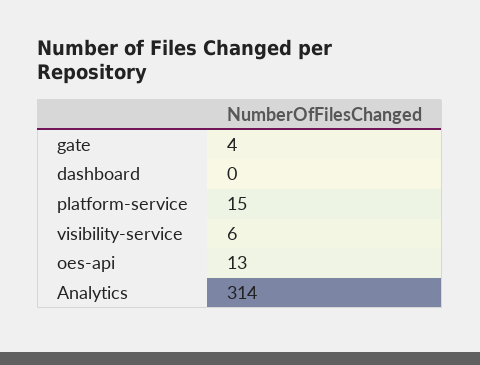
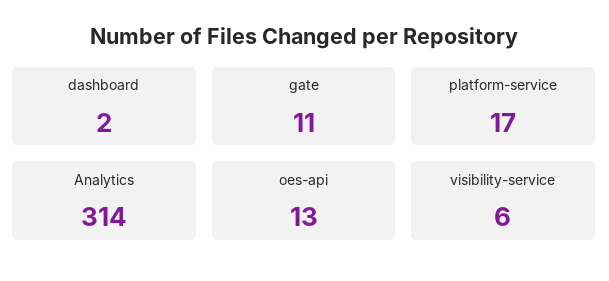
gate: 4 -> 11
dashboard: 0 -> 2
platform-service: 15 -> 17

